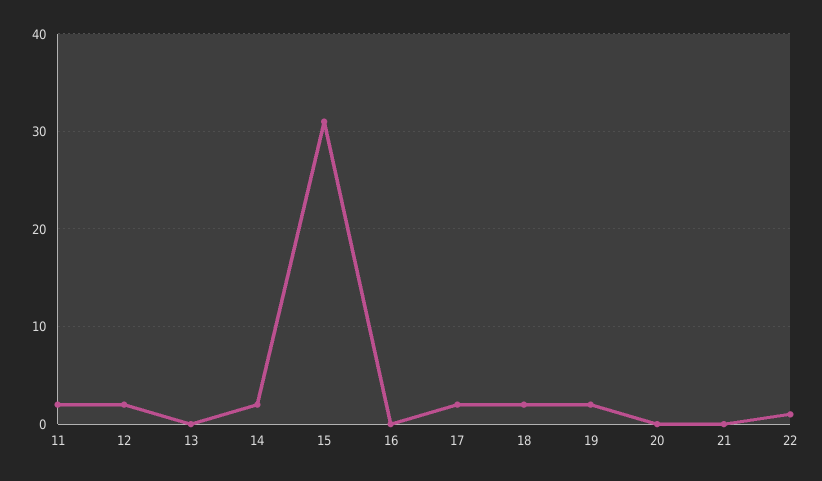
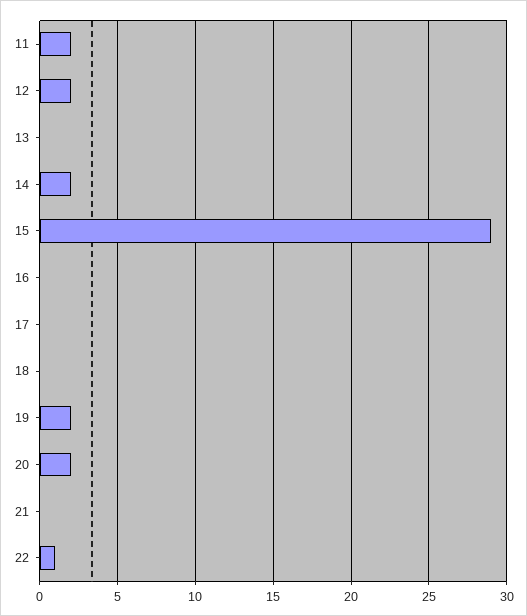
15: 31 -> 29
17: 2 -> 0
18: 2 -> 0
20: 0 -> 2

